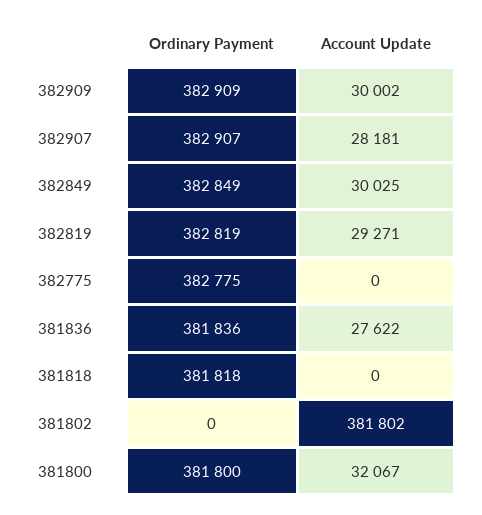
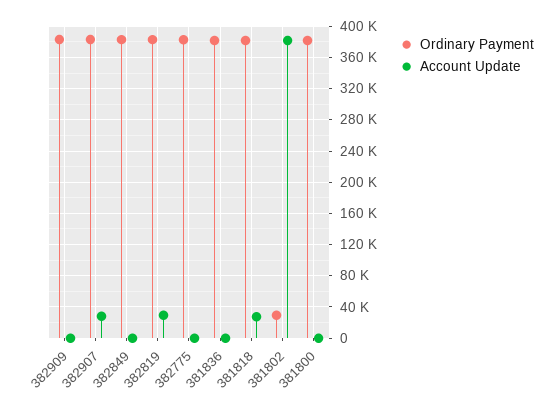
Account Update, 382909: 30002 -> 0
Account Update, 382849: 30025 -> 0
Account Update, 381836: 27622 -> 0
Account Update, 381818: 0 -> 30000
Ordinary Payment, 381802: 0 -> 30000
Account Update, 381800: 32067 -> 0

